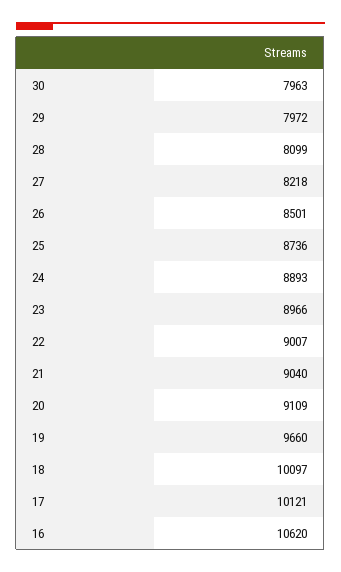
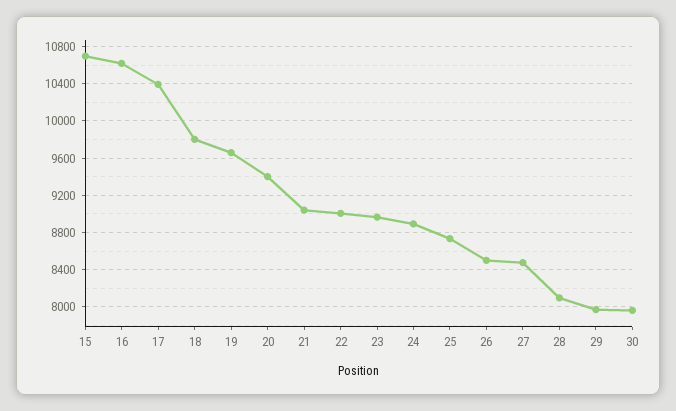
27: 8218 -> 8500
20: 9109 -> 9400
18: 10097 -> 9800
17: 10121 -> 10400
15: none -> 10700

